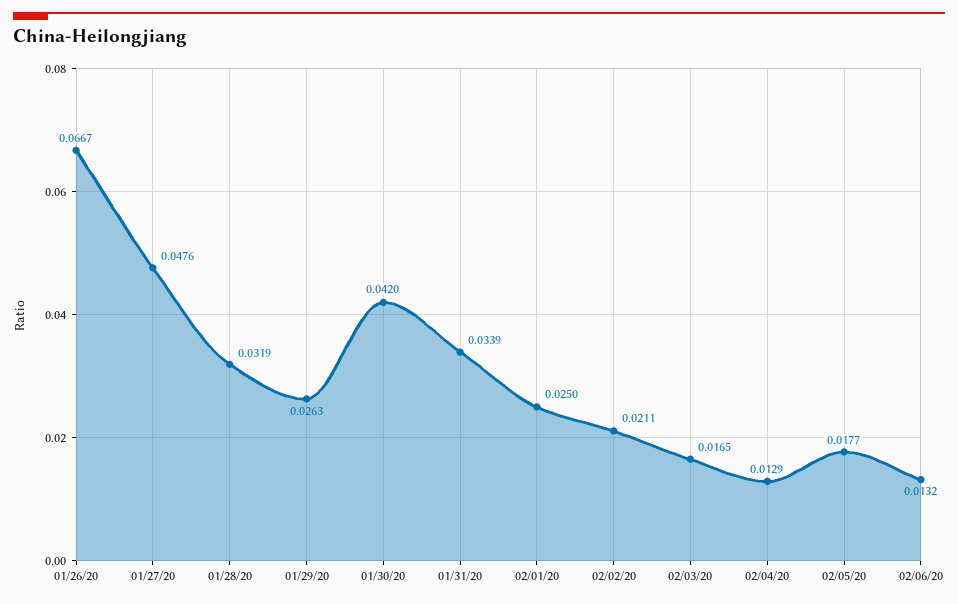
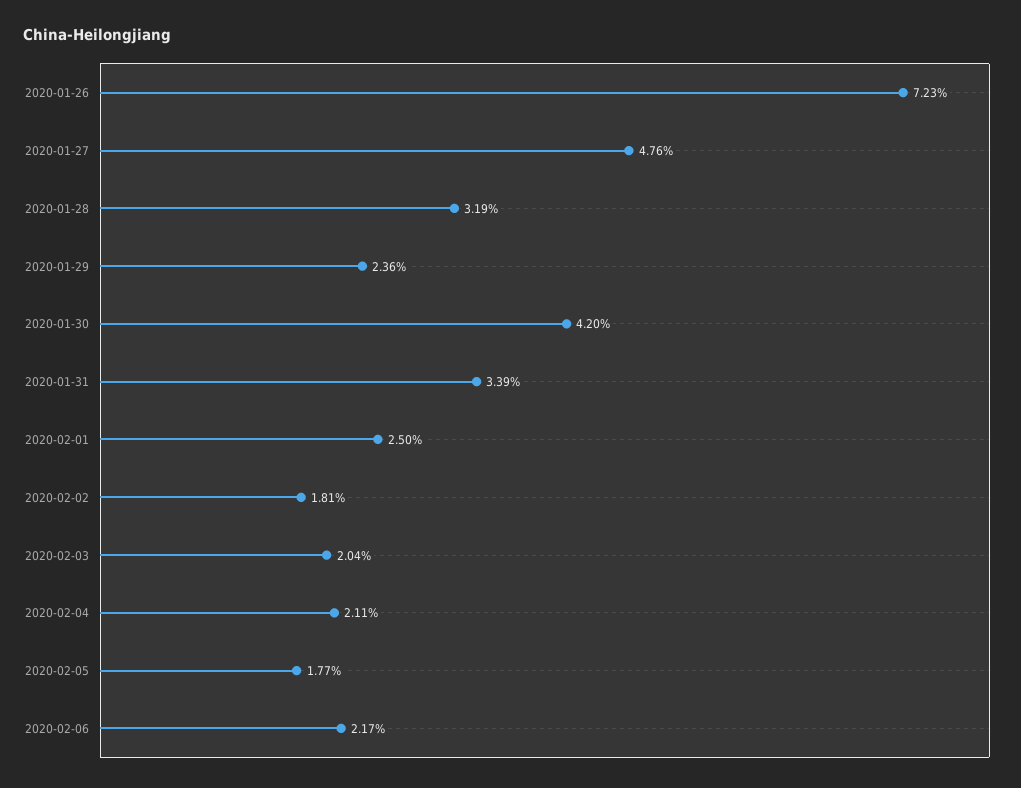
01/26/20: 0.0667 -> 0.0723
01/29/20: 0.0263 -> 0.0236
02/02/20: 0.0211 -> 0.0181
02/03/20: 0.0165 -> 0.0204
02/04/20: 0.0129 -> 0.0211
02/06/20: 0.0132 -> 0.0217

